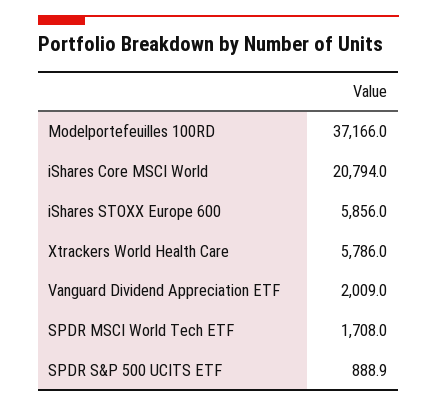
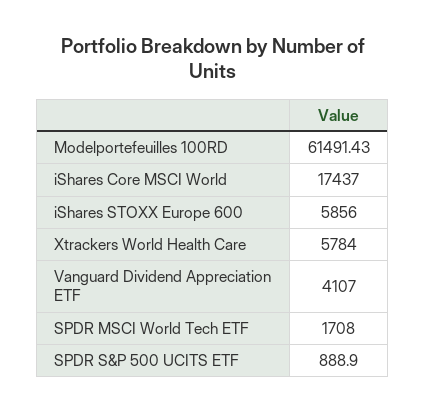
Modelportefeuilles 100RD: 37166 -> 61491.43
iShares Core MSCI World: 20794 -> 17437
Xtrackers World Health Care: 5786 -> 5784
Vanguard Dividend Appreciation ETF: 2009 -> 4107

